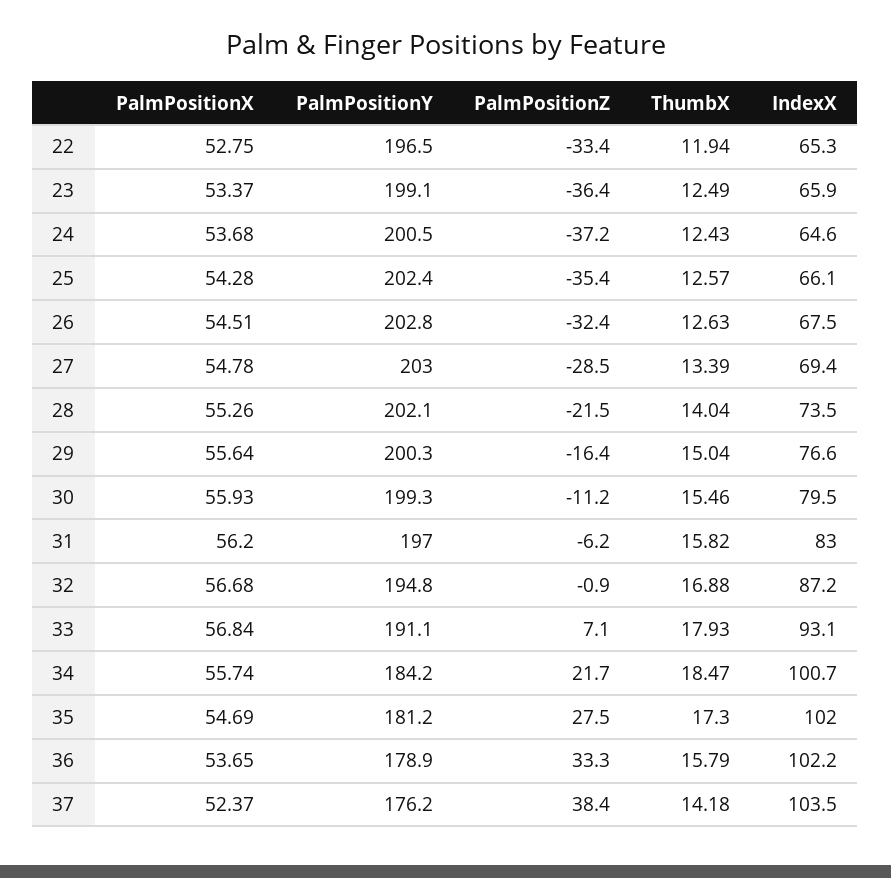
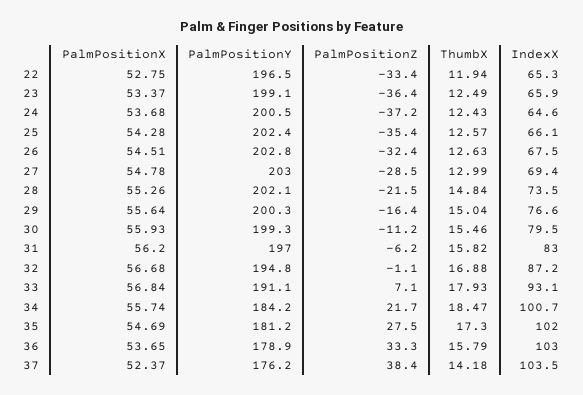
ThumbX, 27: 13.39 -> 12.99
ThumbX, 28: 14.04 -> 14.84
PalmPositionZ, 32: -0.9 -> -1.1
IndexX, 36: 102.2 -> 103

